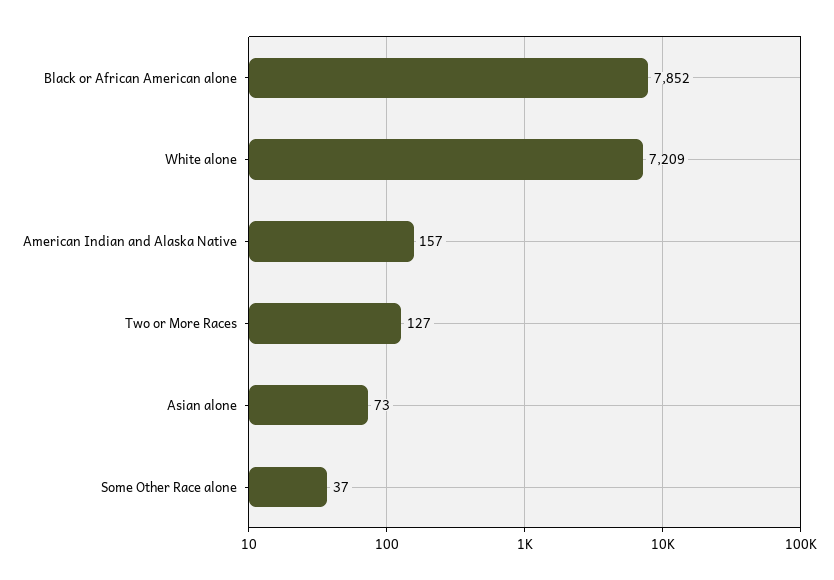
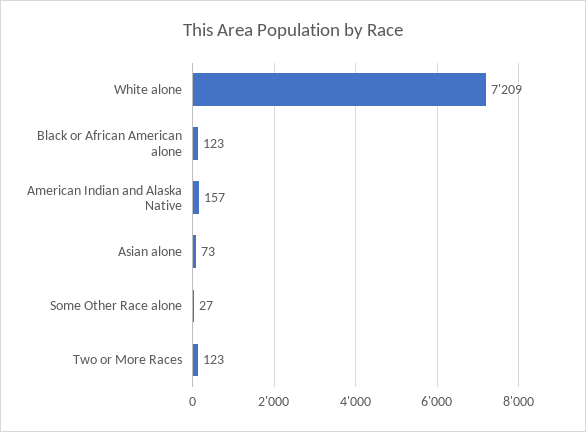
Black or African American alone: 7852 -> 123
Two or More Races: 127 -> 123
Some Other Race alone: 37 -> 27

